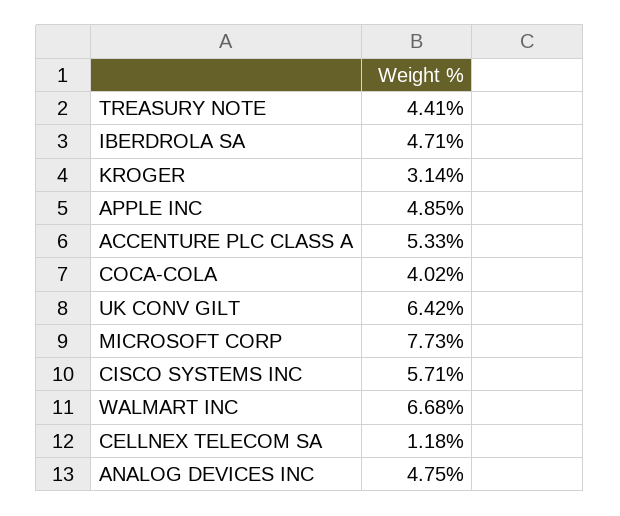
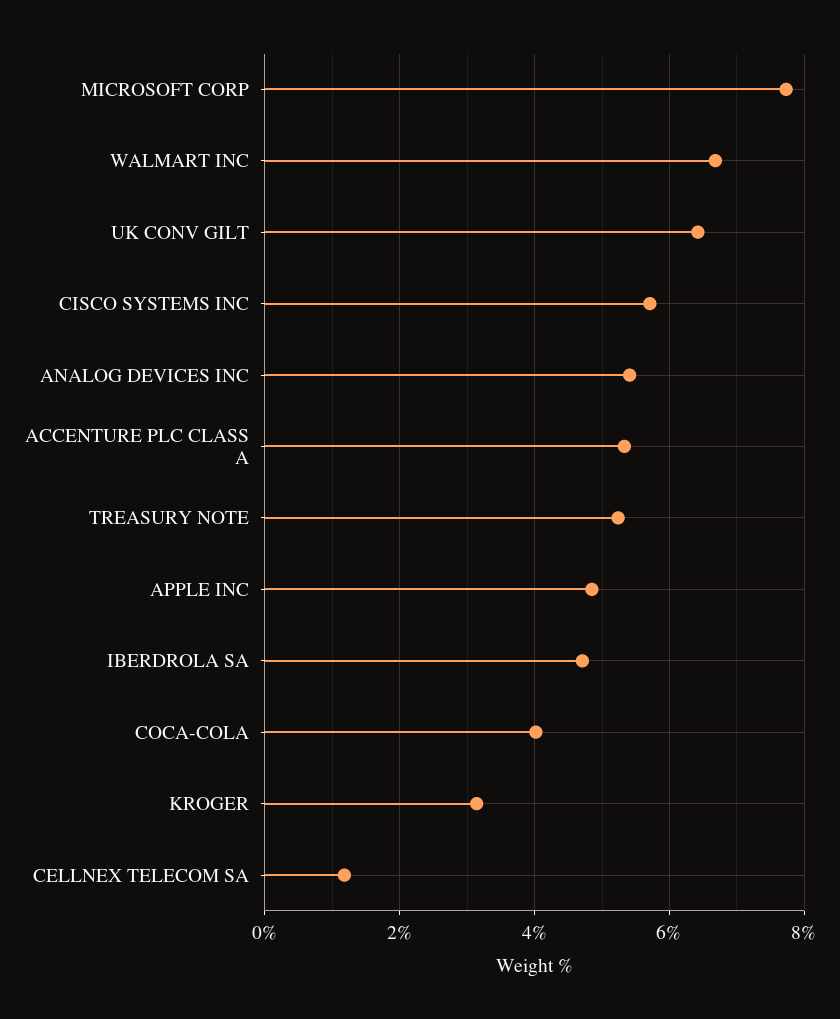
TREASURY NOTE: 4.41 -> 5.2
ANALOG DEVICES INC: 4.75 -> 5.4

